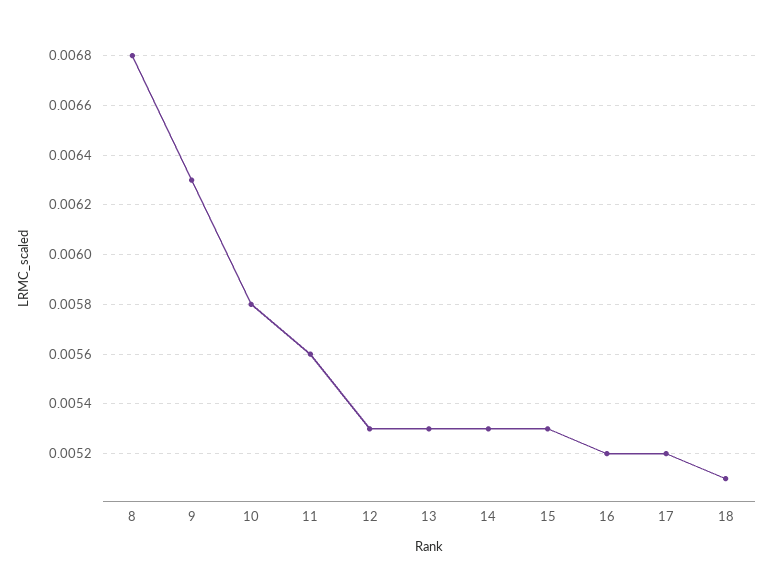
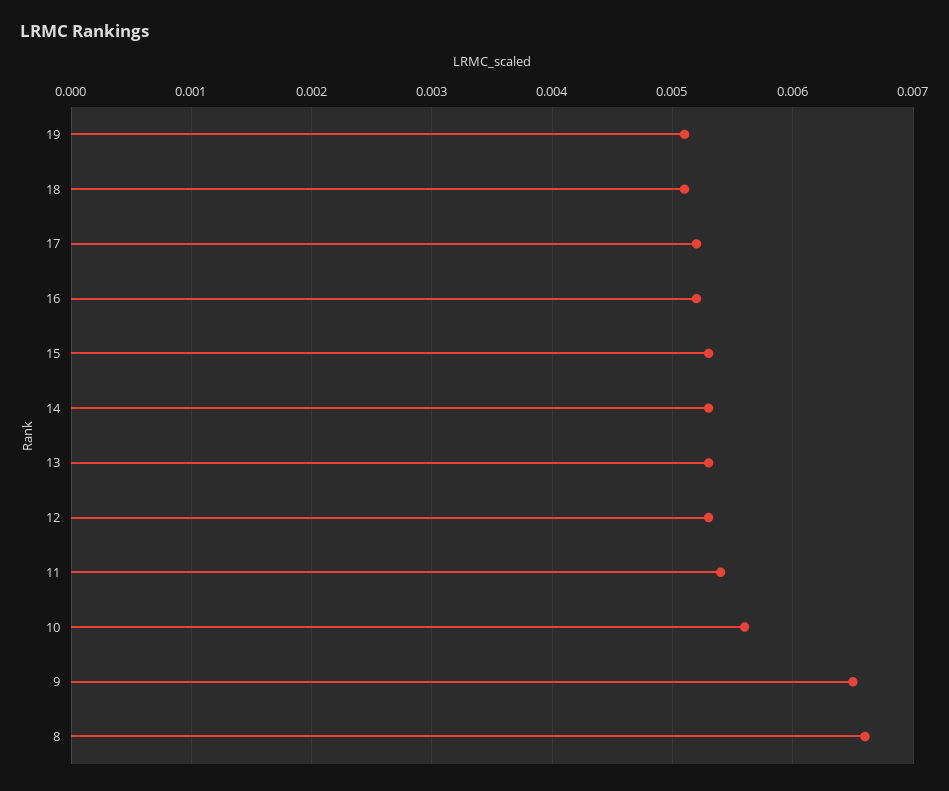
8: 0.0068 -> 0.0066
9: 0.0063 -> 0.0065
10: 0.0058 -> 0.0056
11: 0.0056 -> 0.0054
19: none -> 0.0051

